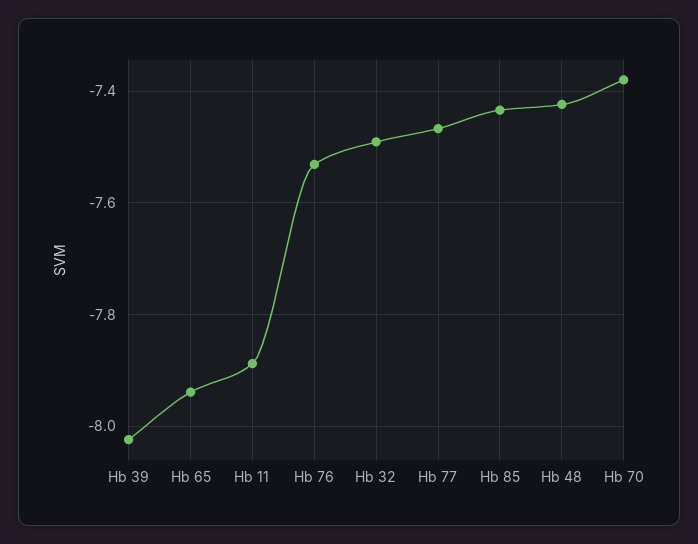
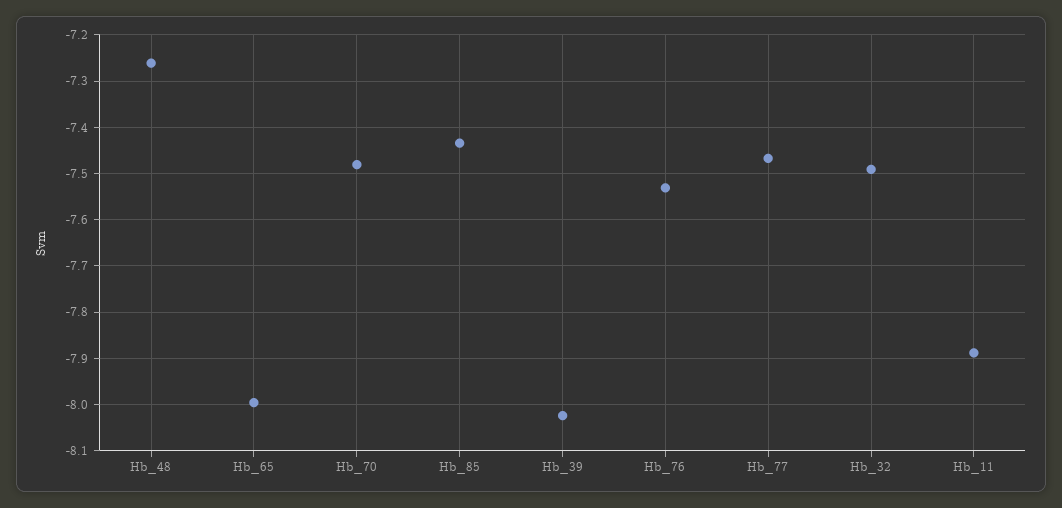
Hb 65: -7.94 -> -8
Hb 48: -7.42 -> -7.26
Hb 70: -7.38 -> -7.48

